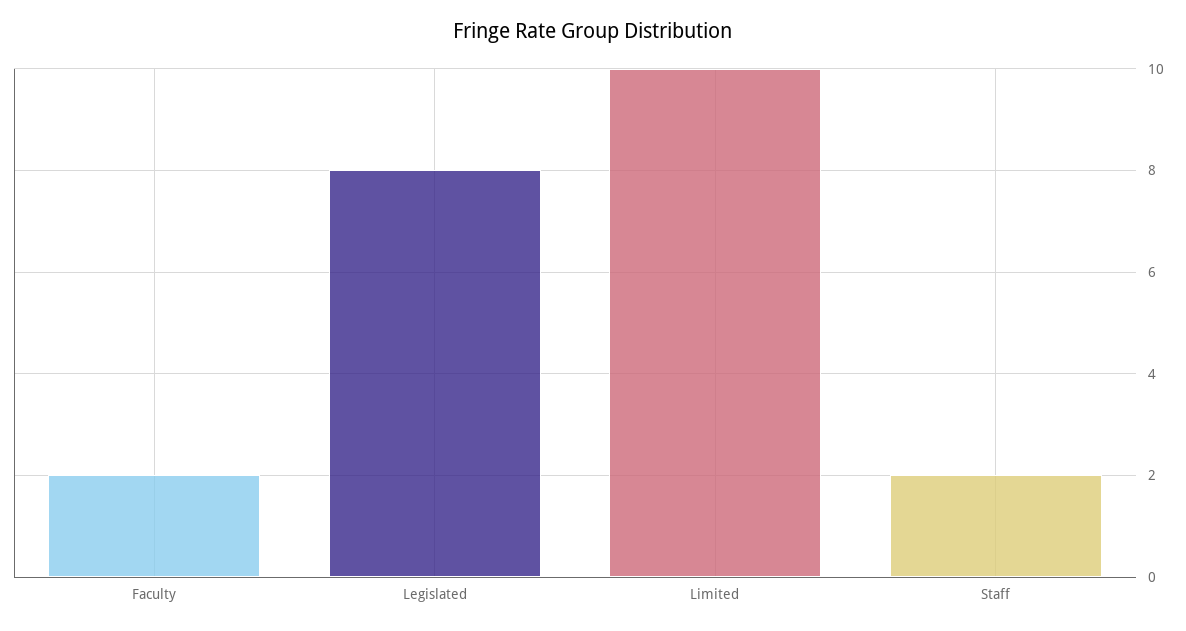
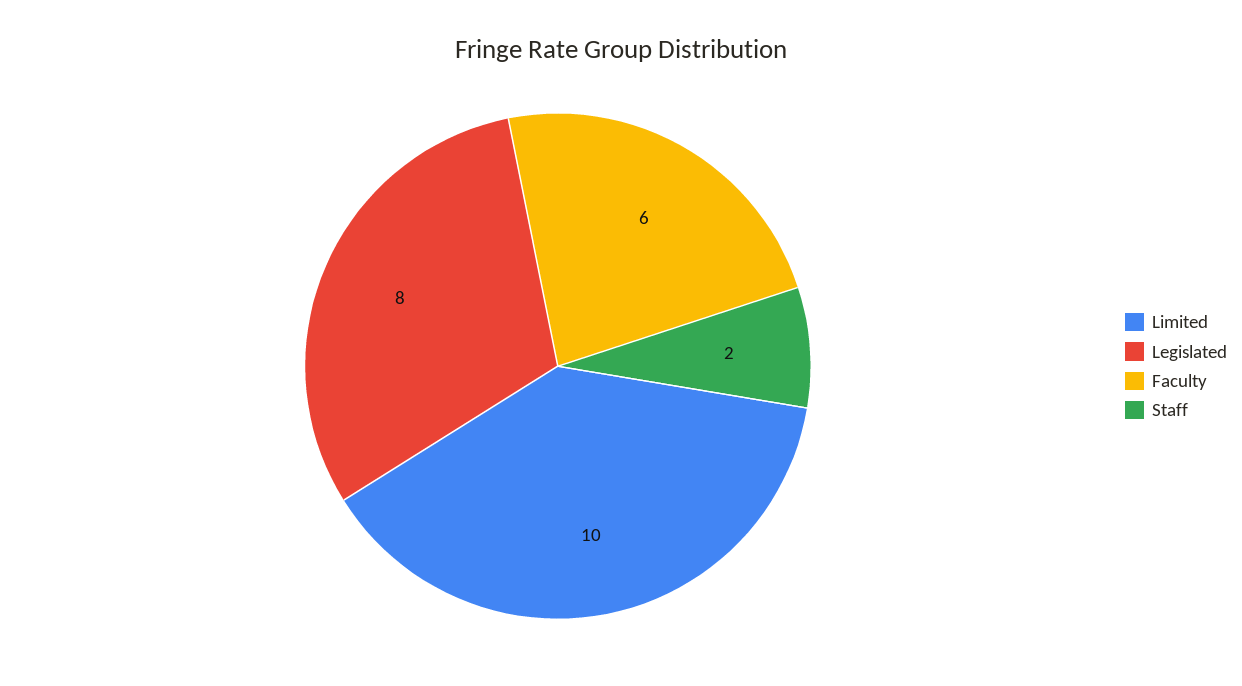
Faculty: 2 -> 6

